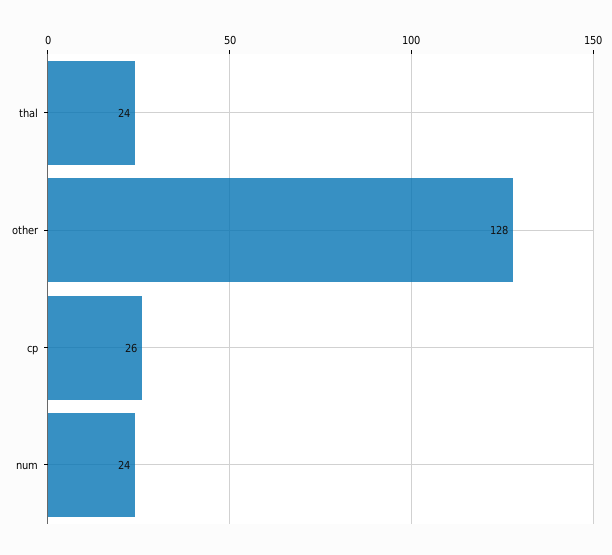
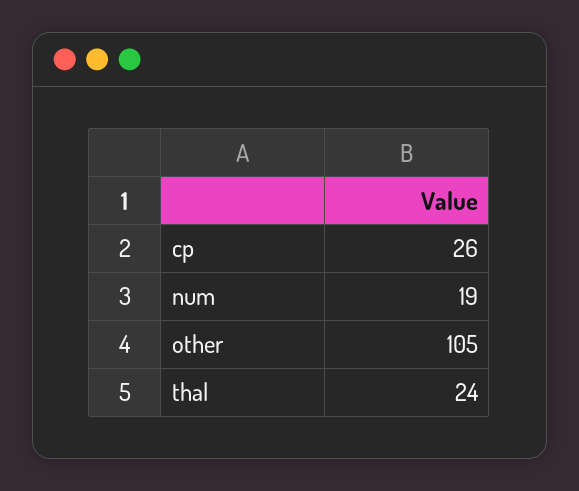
other: 128 -> 105
num: 24 -> 19

